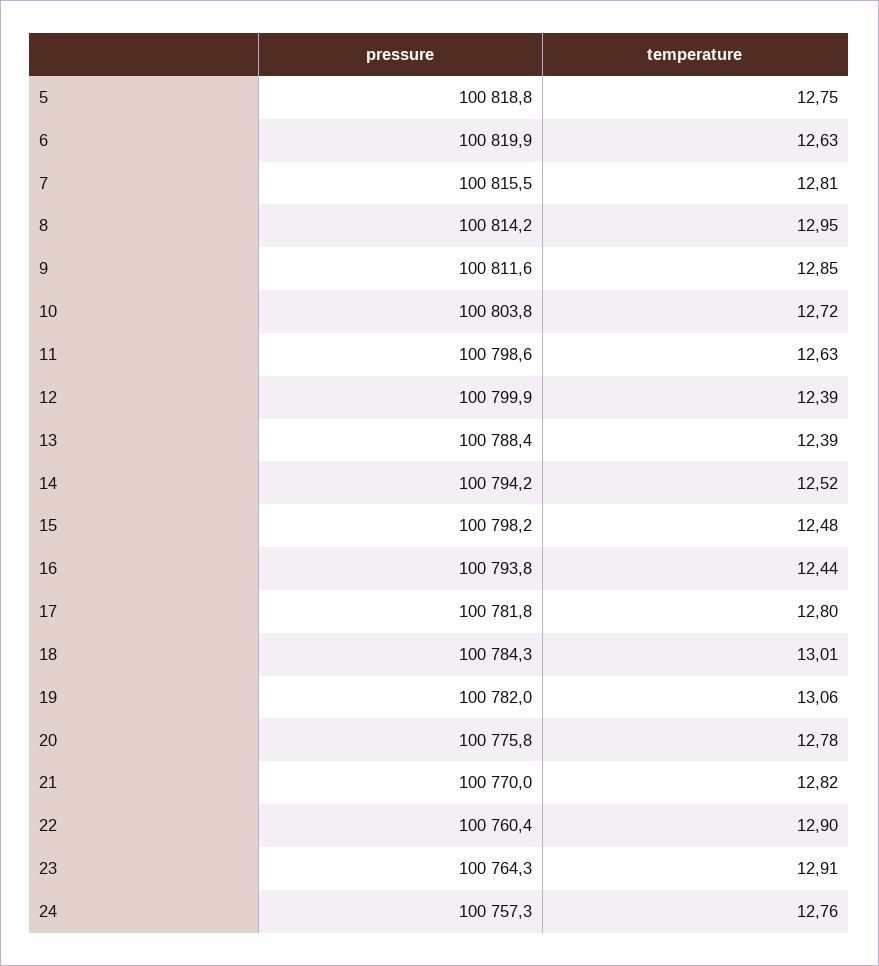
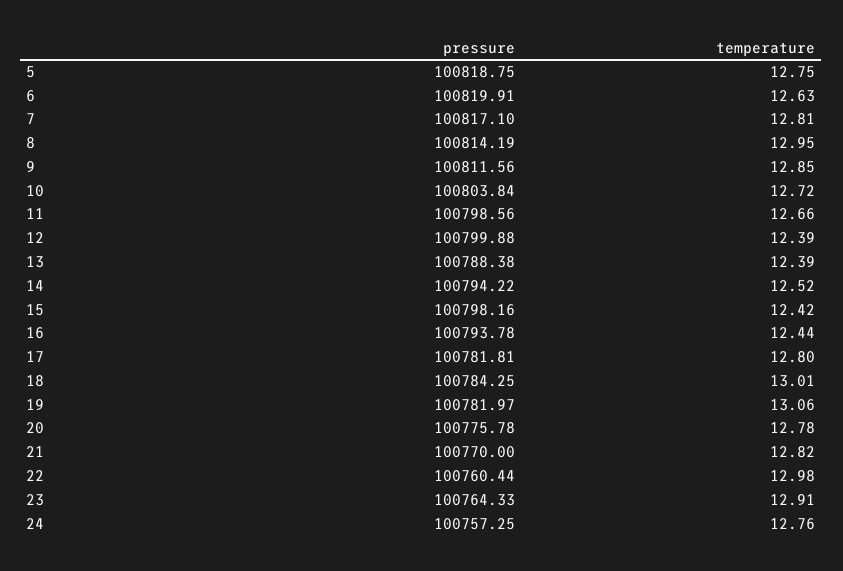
pressure, 7: 100815.5 -> 100817.1
temperature, 11: 12.63 -> 12.66
temperature, 15: 12.48 -> 12.42
temperature, 22: 12.9 -> 12.98

